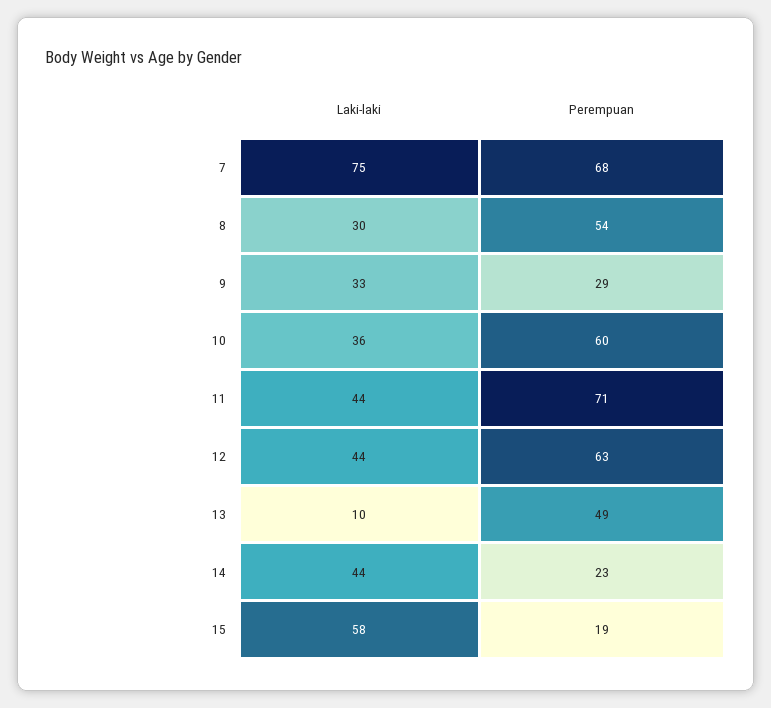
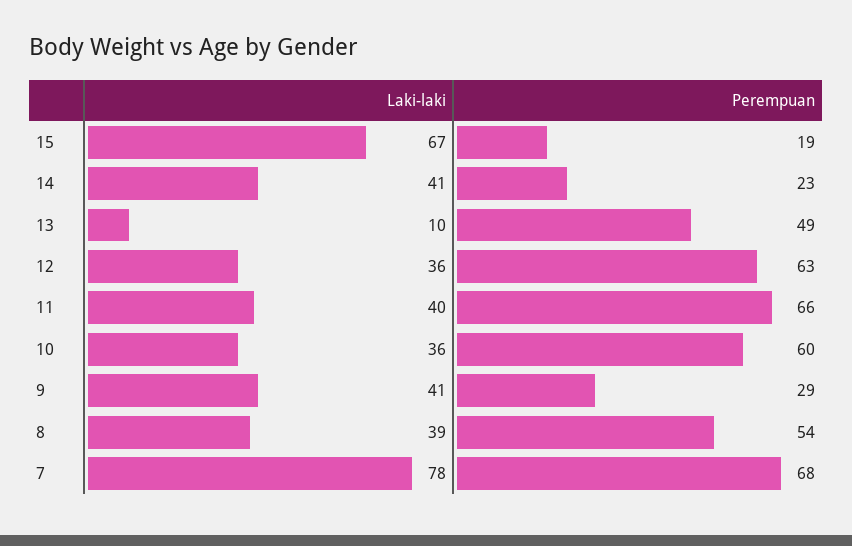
Laki-laki, 7: 75 -> 78
Laki-laki, 8: 30 -> 39
Laki-laki, 9: 33 -> 41
Laki-laki, 11: 44 -> 40
Perempuan, 11: 71 -> 66
Laki-laki, 12: 44 -> 36
Laki-laki, 14: 44 -> 41
Laki-laki, 15: 58 -> 67

